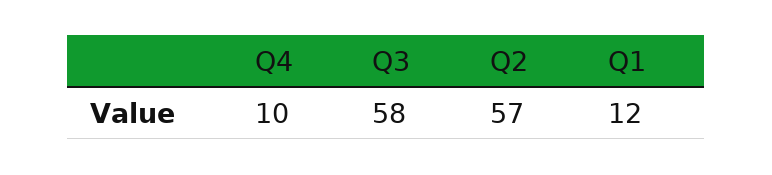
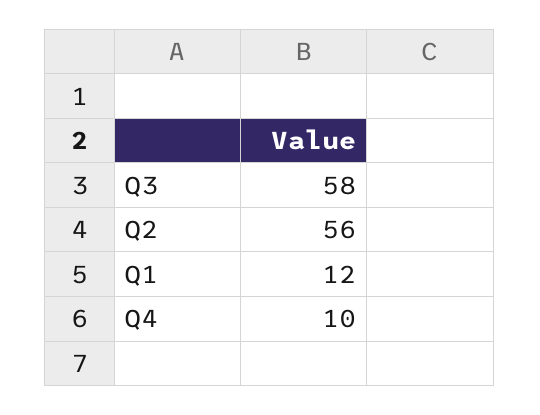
Q2: 57 -> 56

